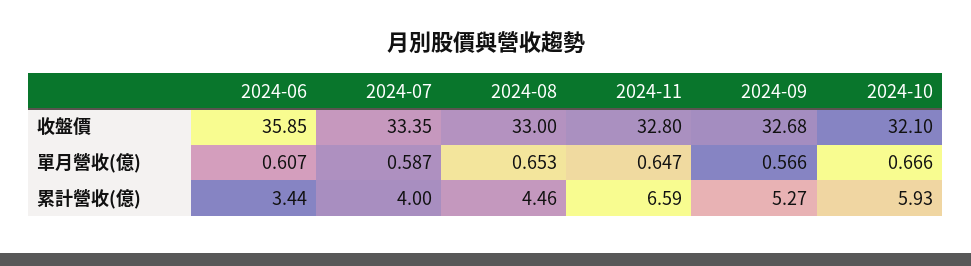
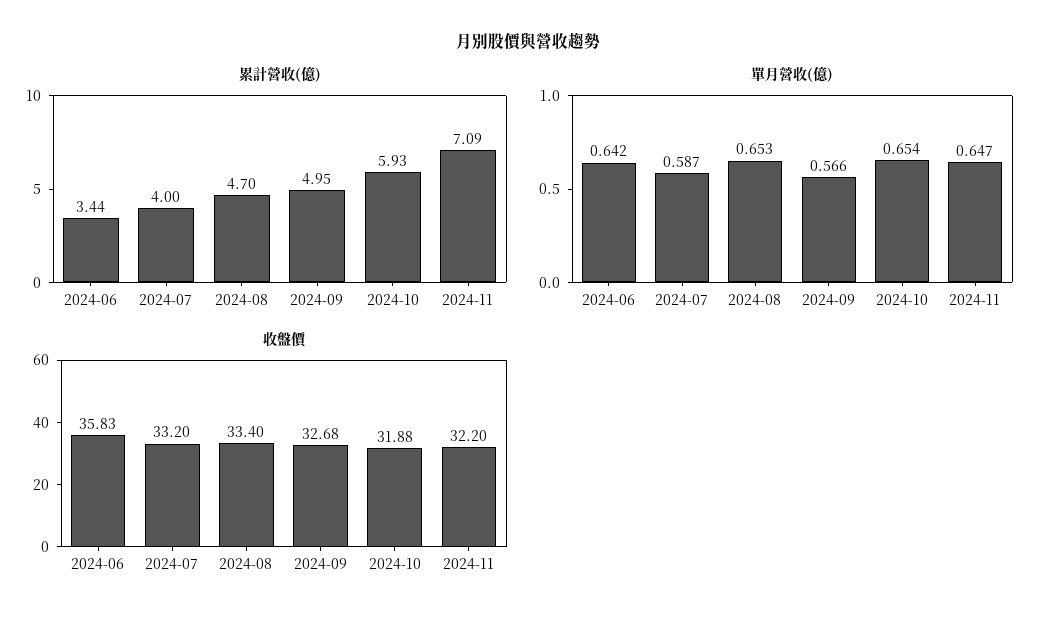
收盤價, 2024-06: 35.85 -> 35.83
收盤價, 2024-07: 33.35 -> 33.2
收盤價, 2024-08: 33 -> 33.4
收盤價, 2024-11: 32.8 -> 32.2
收盤價, 2024-10: 32.1 -> 31.88
單月營收(億), 2024-06: 0.607 -> 0.642
單月營收(億), 2024-10: 0.666 -> 0.654
累計營收(億), 2024-08: 4.46 -> 4.7
累計營收(億), 2024-11: 6.59 -> 7.09
累計營收(億), 2024-09: 5.27 -> 4.95

